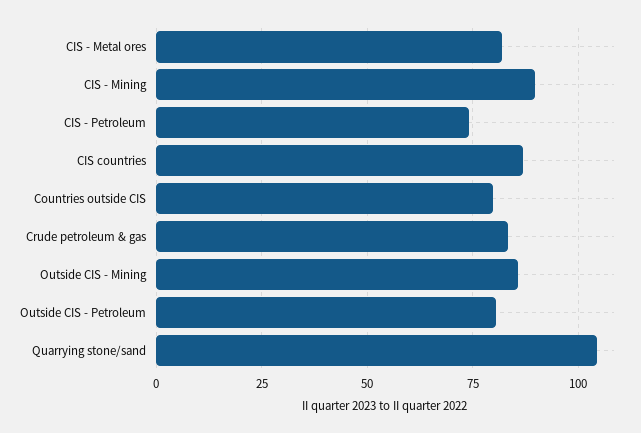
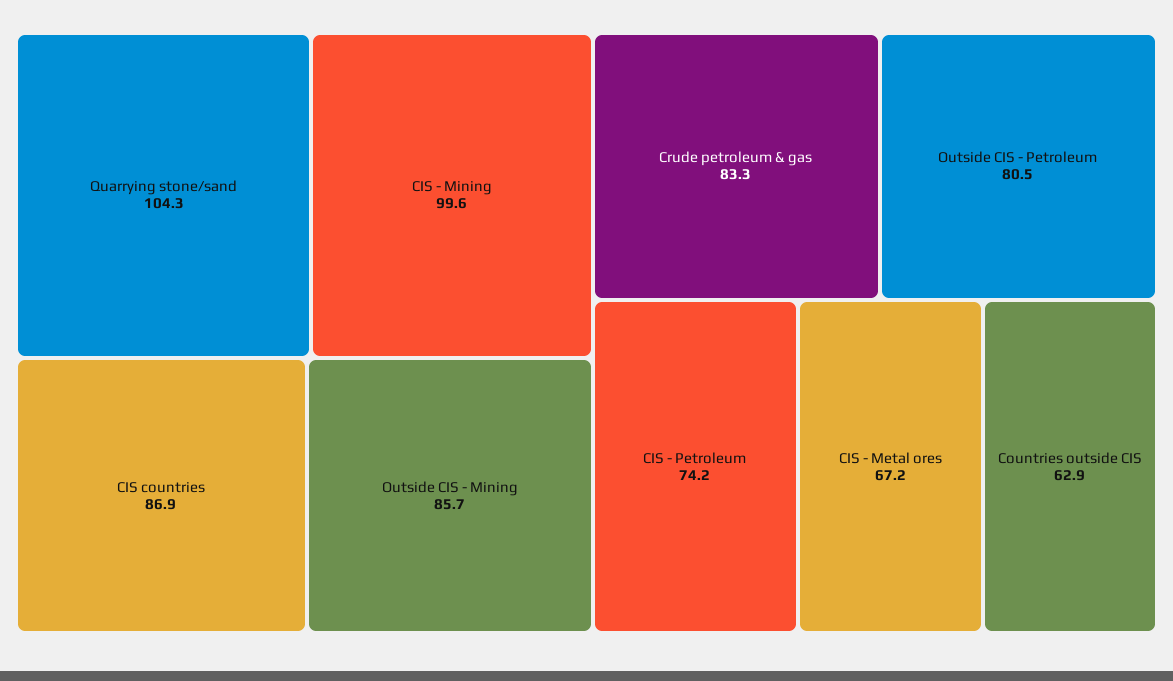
CIS - Metal ores: 82.5 -> 67.2
CIS - Mining: 90 -> 99.6
Countries outside CIS: 80 -> 62.9

